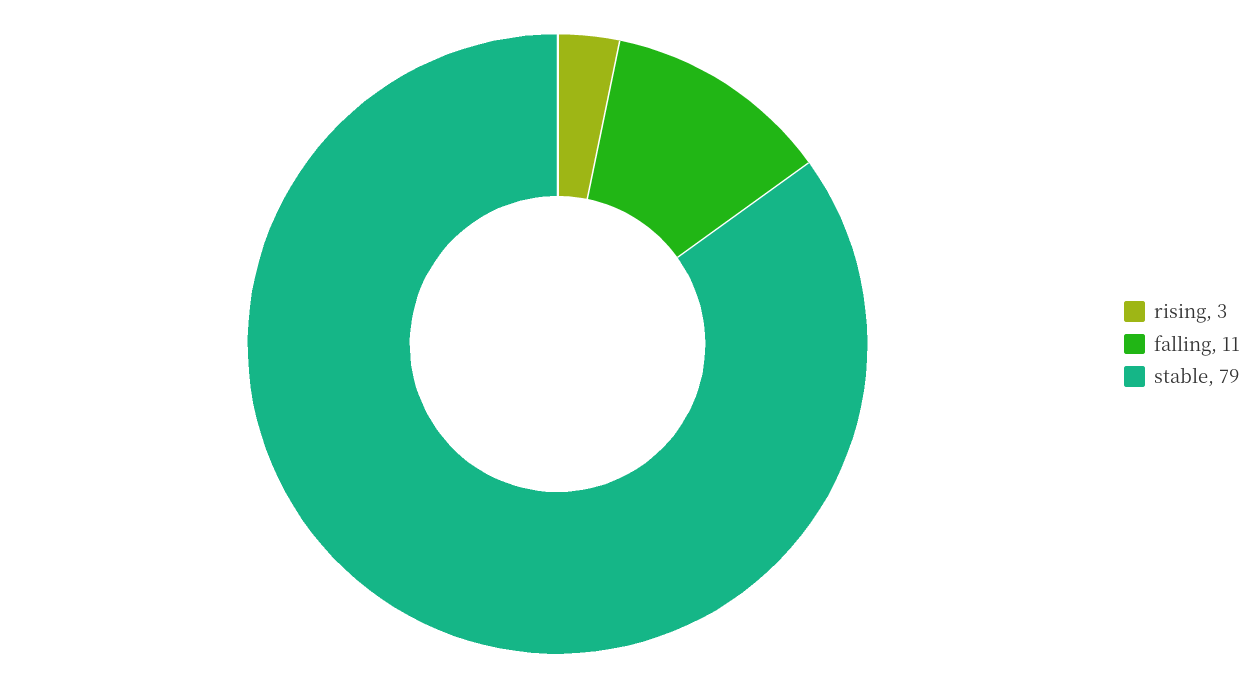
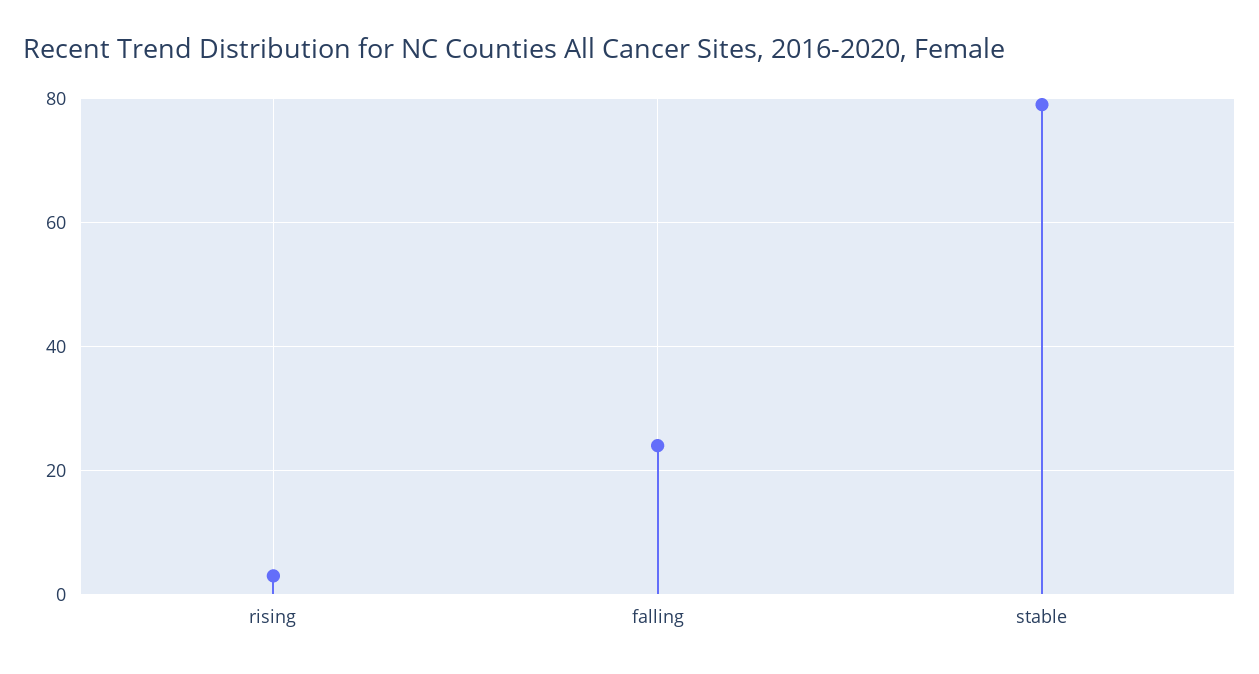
falling: 11 -> 25

